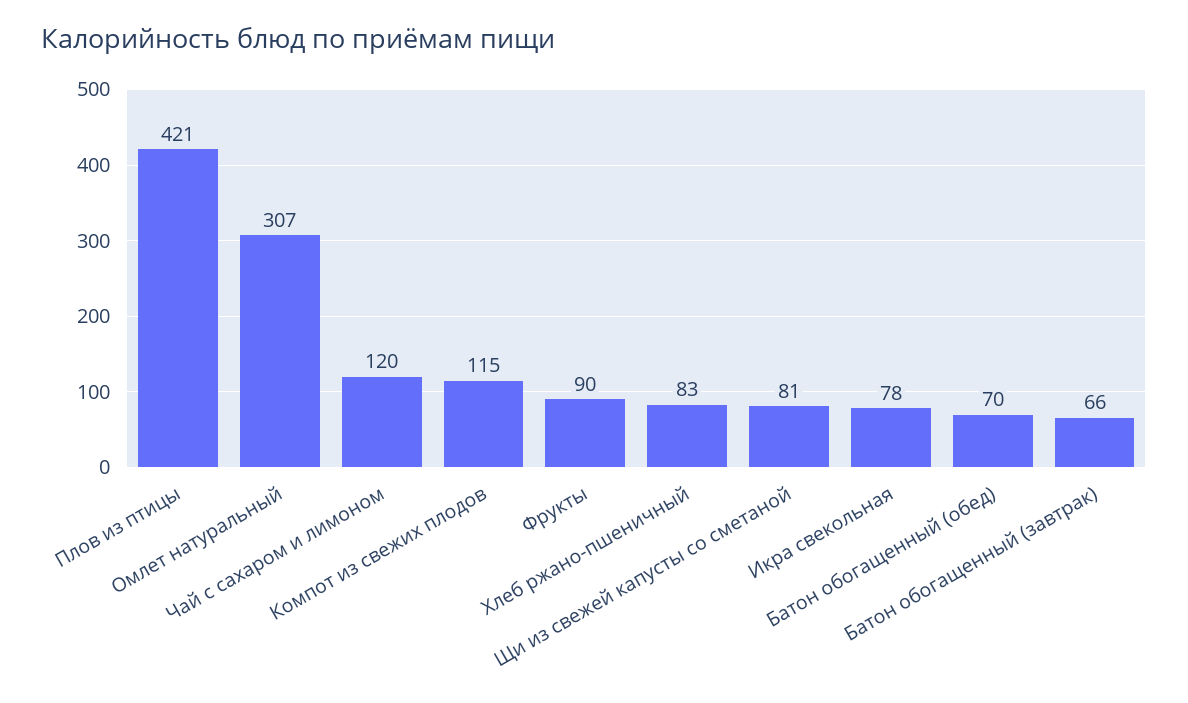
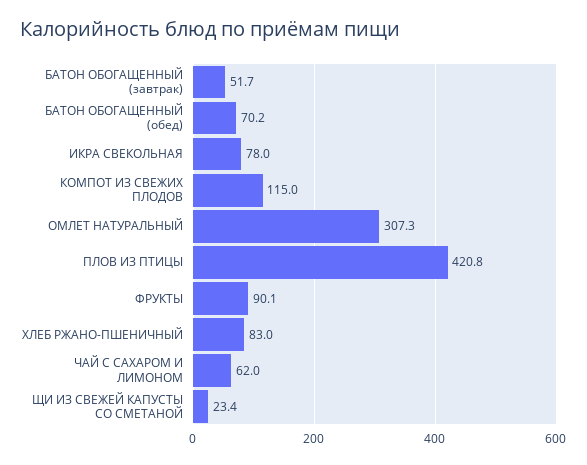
Чай с сахаром и лимоном: 120 -> 62
Щи из свежей капусты со сметаной: 81 -> 23.4
Батон обогащенный (завтрак): 66 -> 51.7

